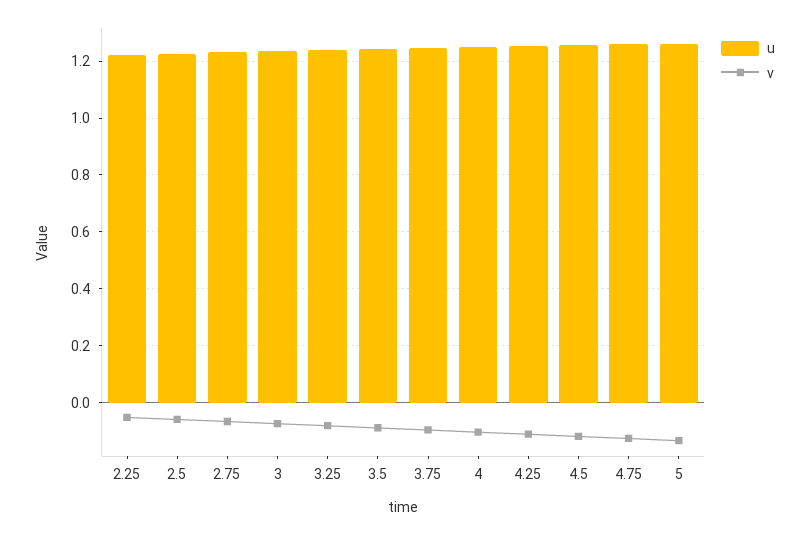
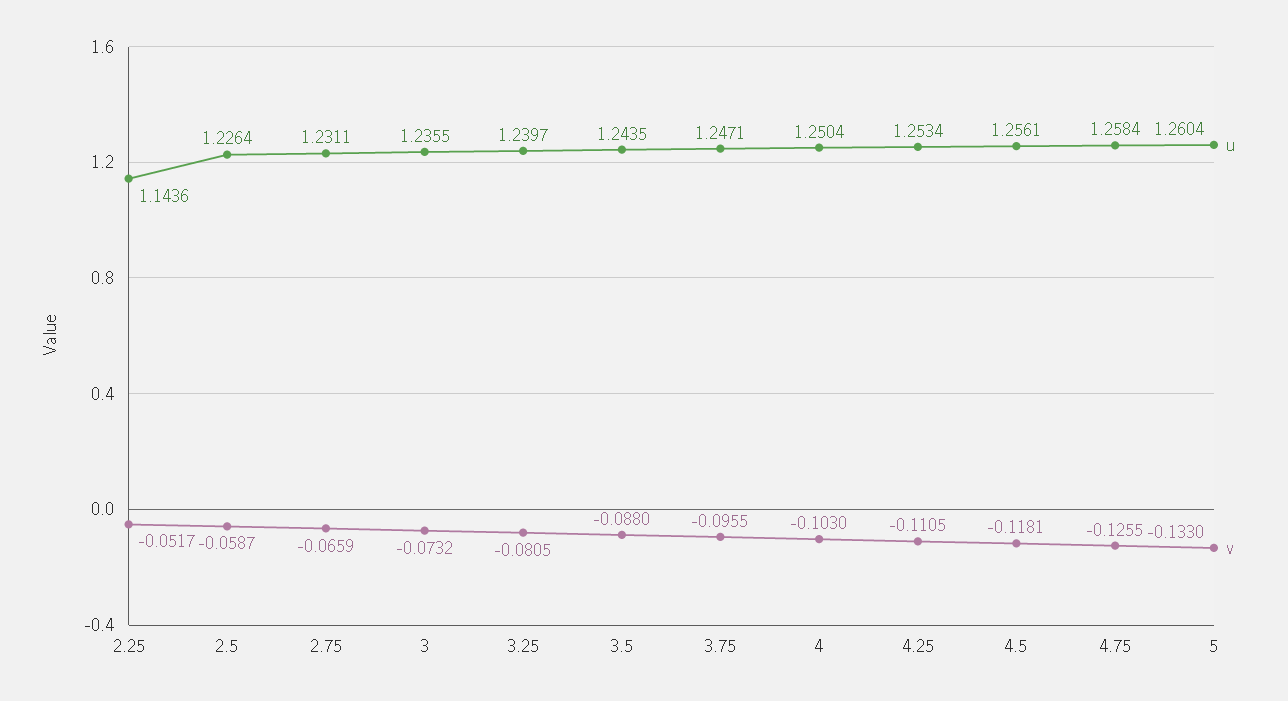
u, 2.25: 1.225 -> 1.1436

